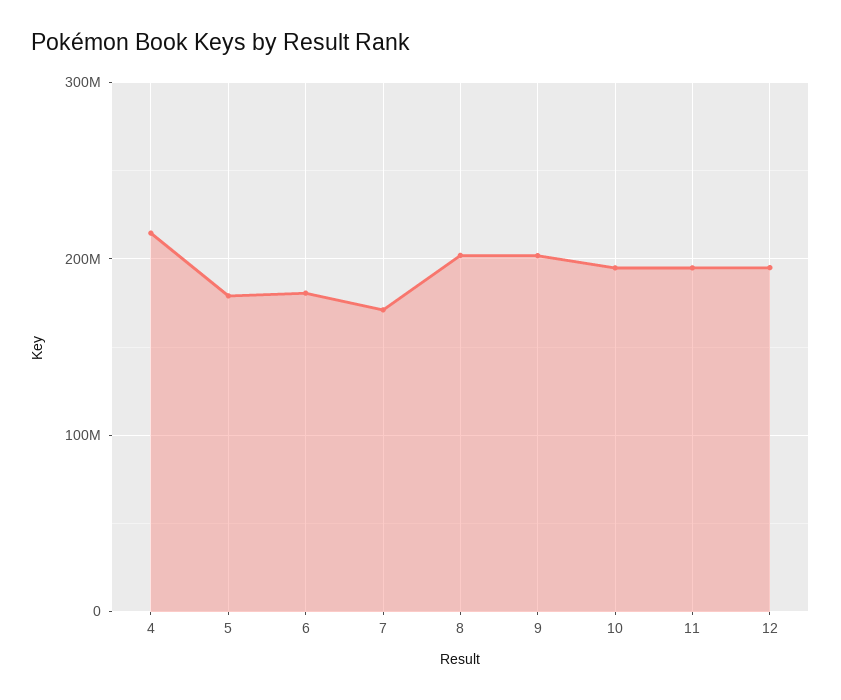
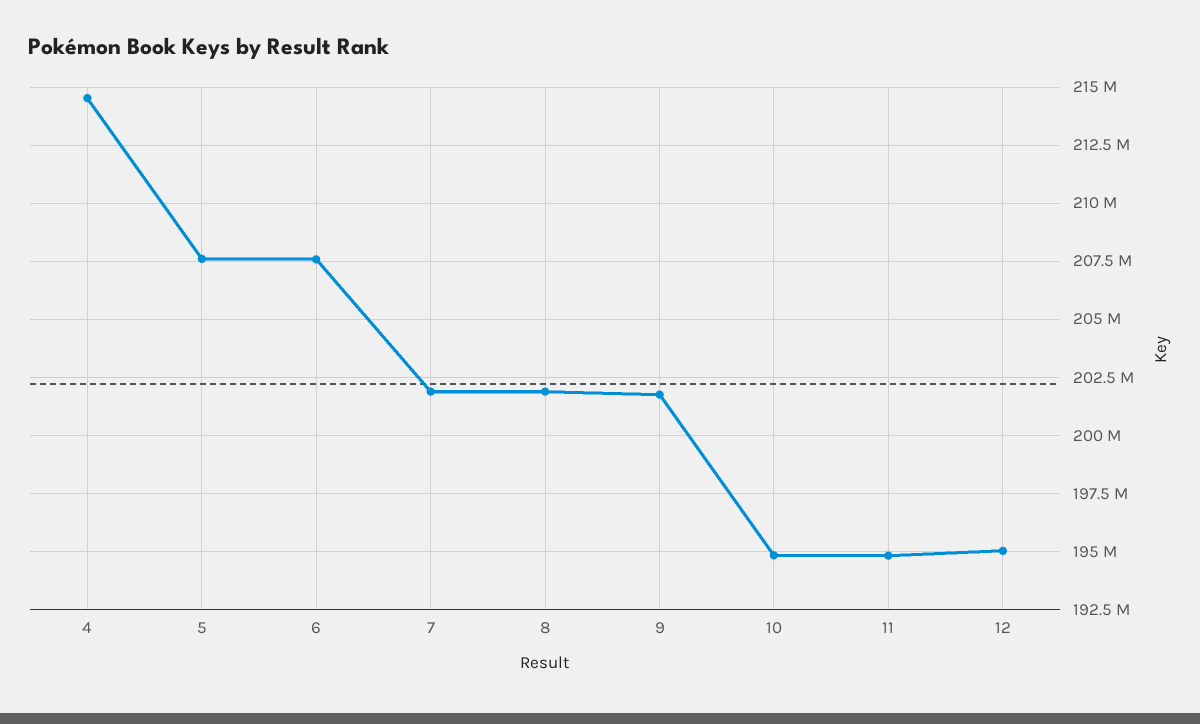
5: 180000000 -> 207500000
6: 180000000 -> 207500000
7: 170000000 -> 202000000

